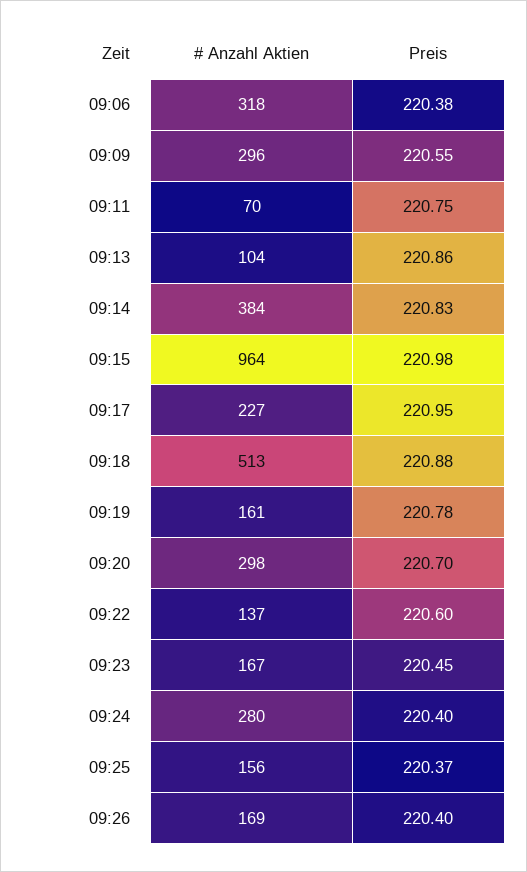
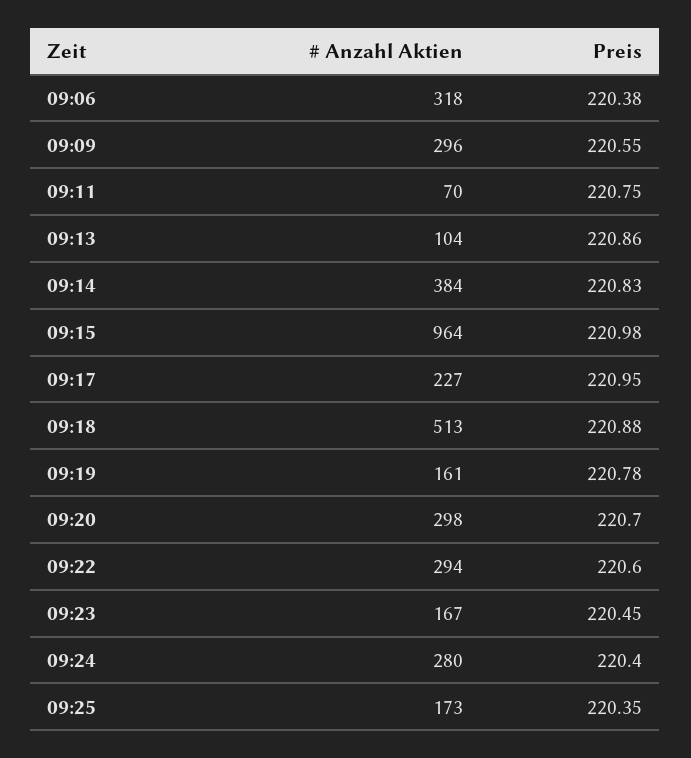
# Anzahl Aktien, 09:22: 137 -> 294
# Anzahl Aktien, 09:25: 156 -> 173
Preis, 09:25: 220.37 -> 220.35
# Anzahl Aktien, 09:26: 169 -> none
Preis, 09:26: 220.4 -> none

